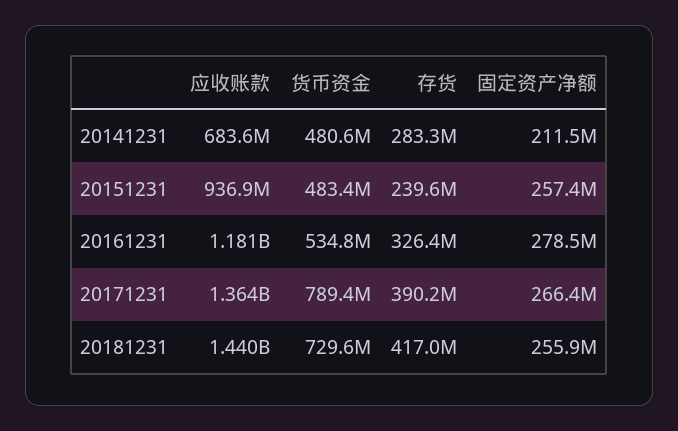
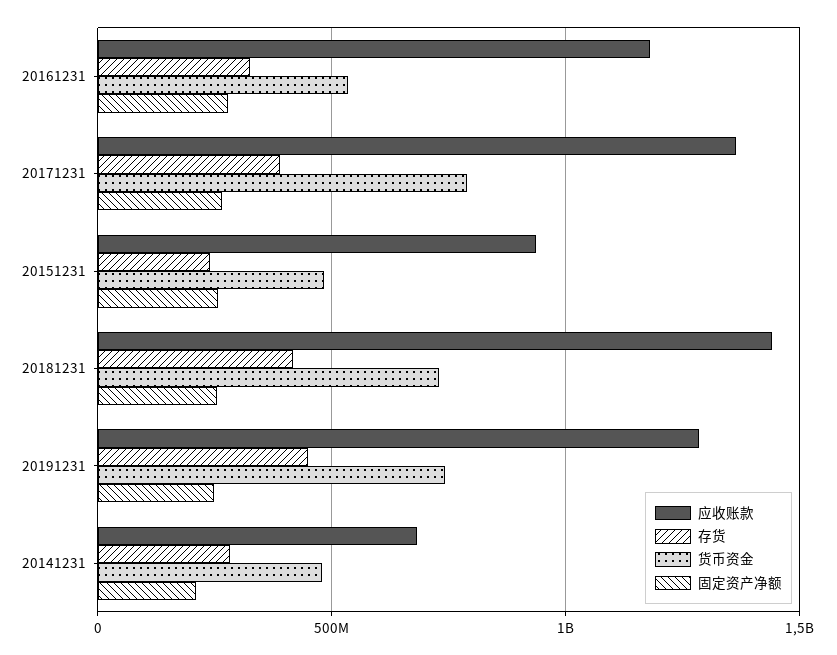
应收账款, 20191231: none -> 1300000000
存货, 20191231: none -> 450000000
货币资金, 20191231: none -> 750000000
固定资产净额, 20191231: none -> 250000000

